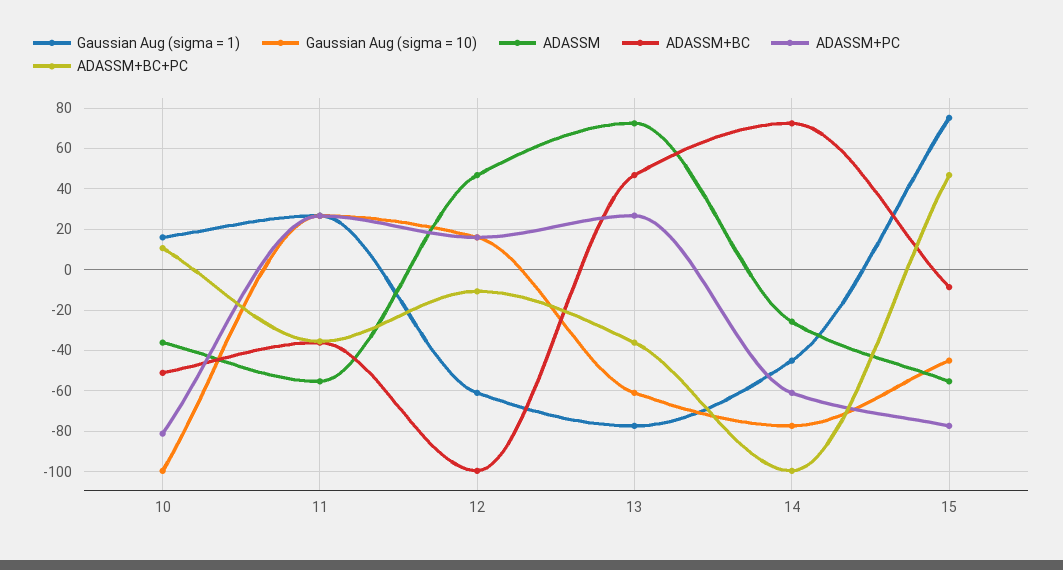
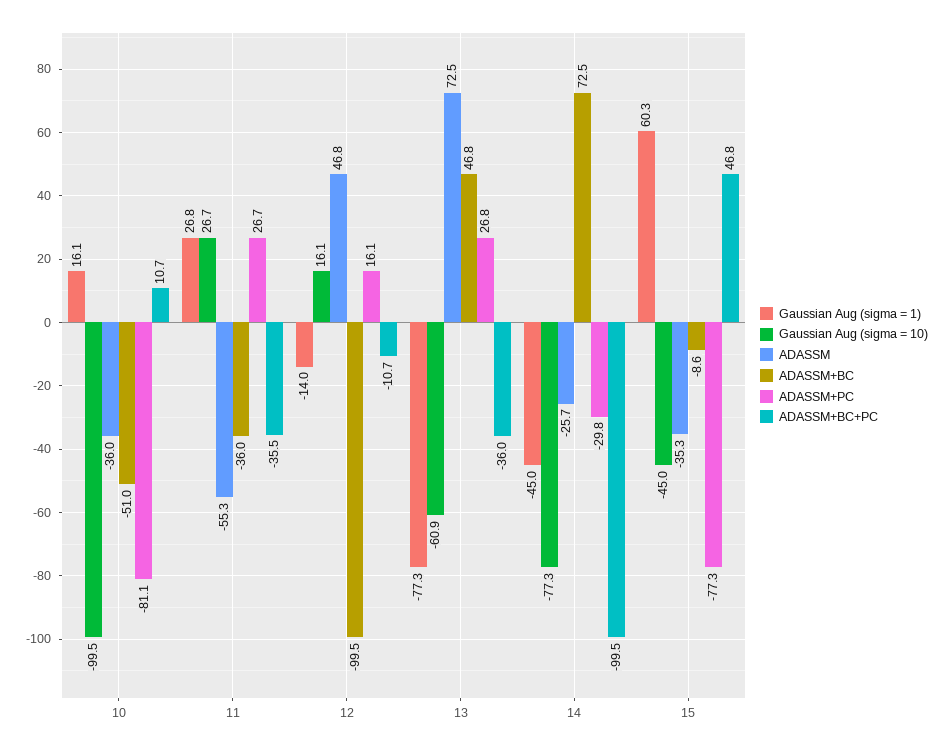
Gaussian Aug (sigma = 1), 12: -60 -> -14
ADASSM+PC, 14: -60 -> -29.8
Gaussian Aug (sigma = 1), 15: 75 -> 60.3
ADASSM, 15: -55 -> -35.3

